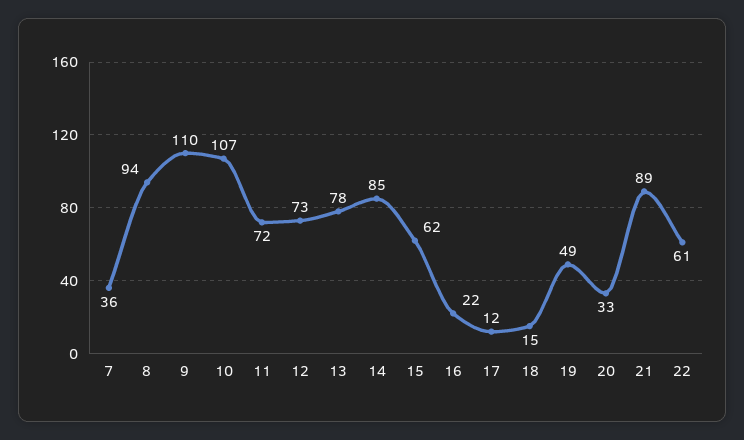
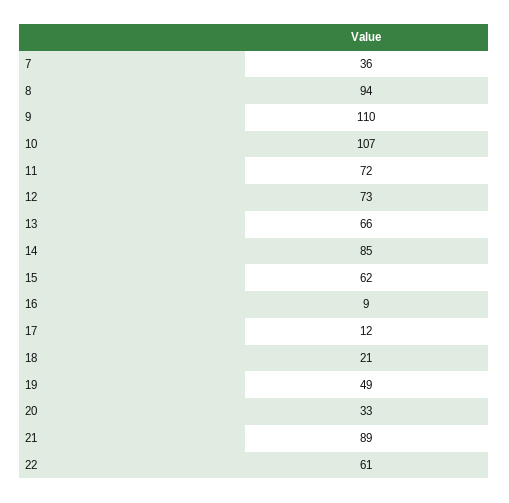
13: 78 -> 66
16: 22 -> 9
18: 15 -> 21

